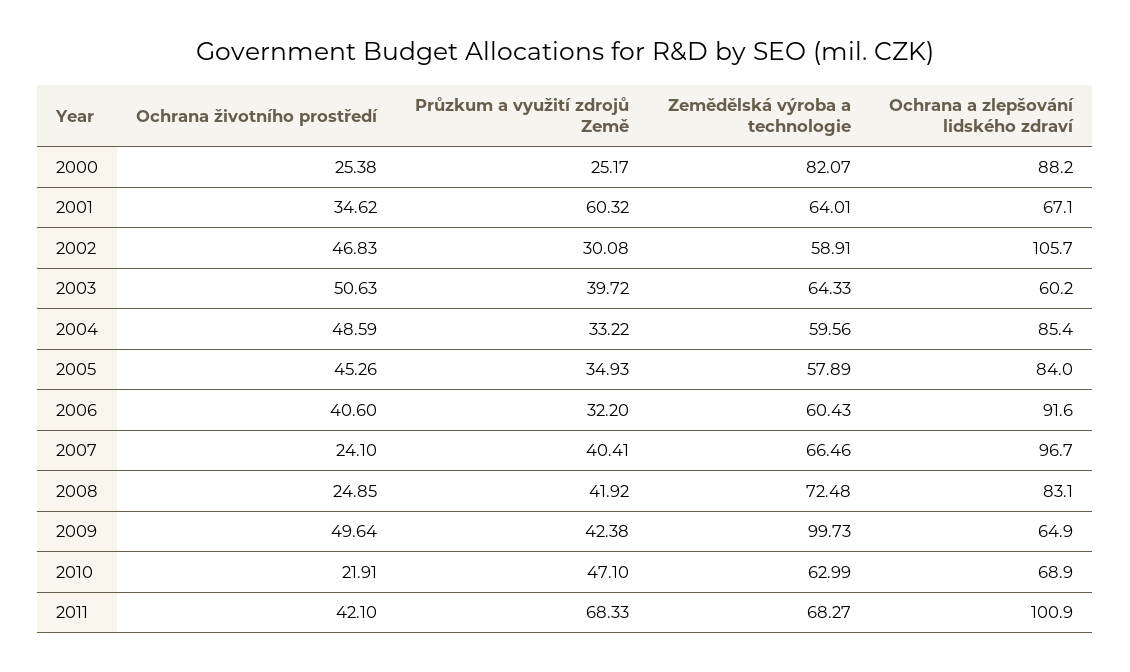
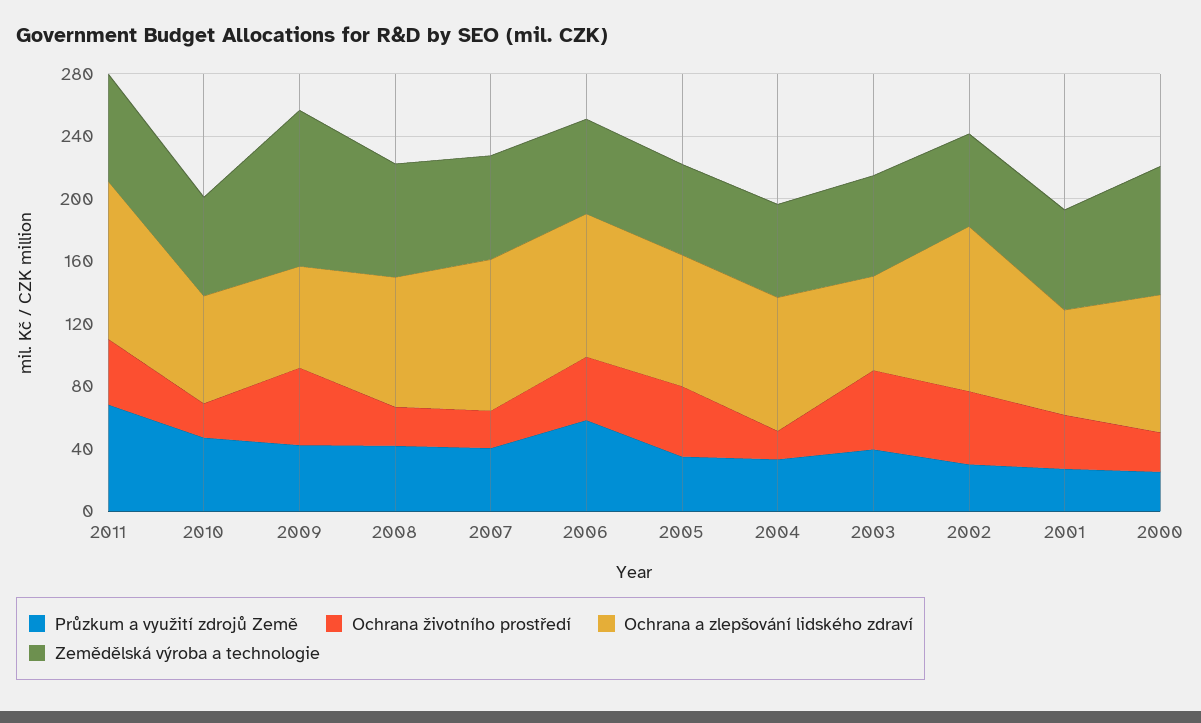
Průzkum a využití zdrojů Země, 2001: 60.32 -> 30
Ochrana životního prostředí, 2004: 48.59 -> 20
Průzkum a využití zdrojů Země, 2006: 32.2 -> 60

